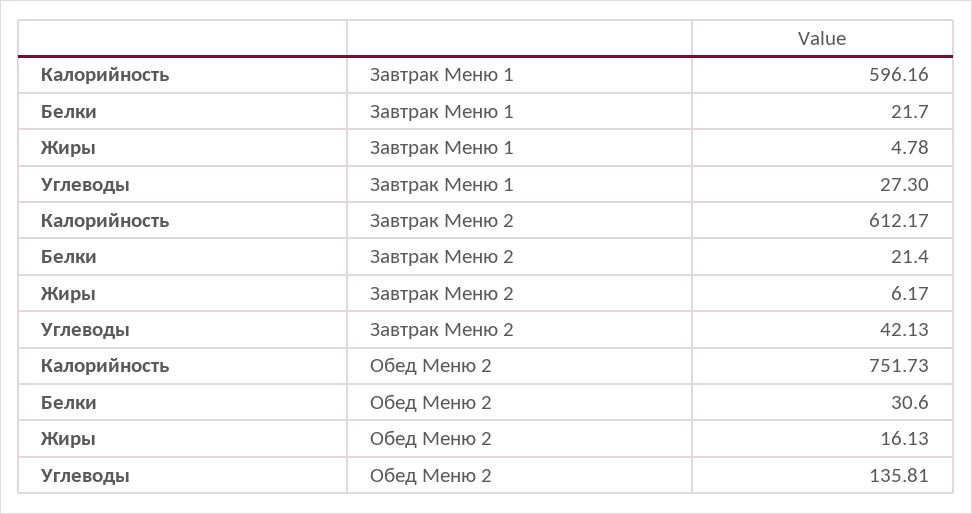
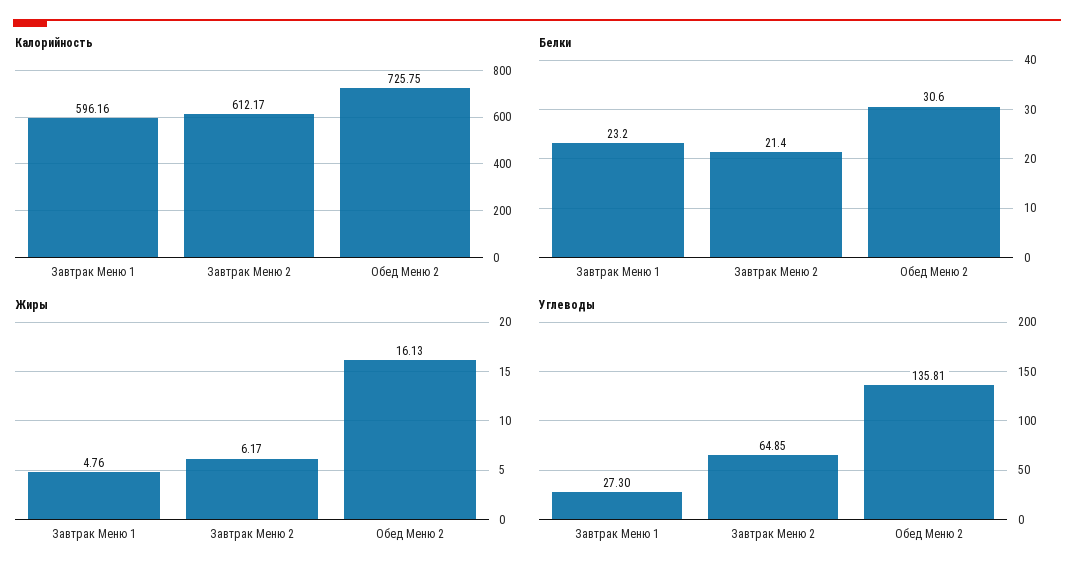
Белки, Завтрак Меню 1: 21.7 -> 23.2
Жиры, Завтрак Меню 1: 4.78 -> 4.76
Углеводы, Завтрак Меню 2: 42.13 -> 64.85
Калорийность, Обед Меню 2: 751.73 -> 725.75

